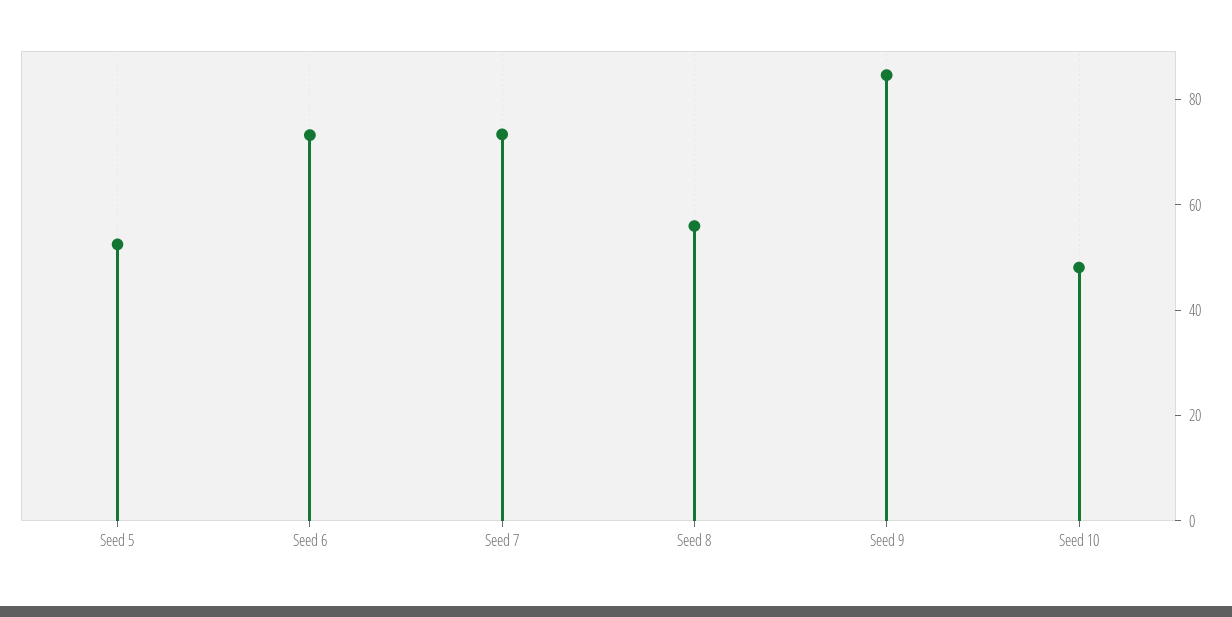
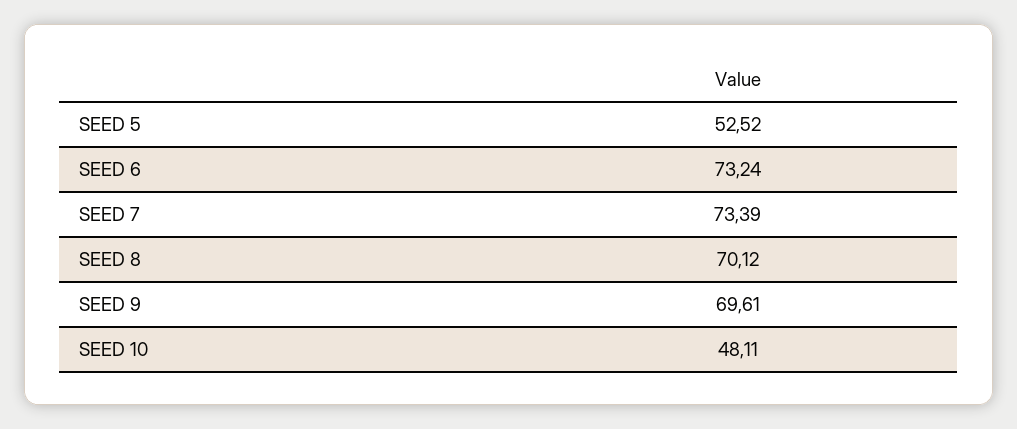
Seed 8: 55 -> 70.12
Seed 9: 85 -> 69.61

